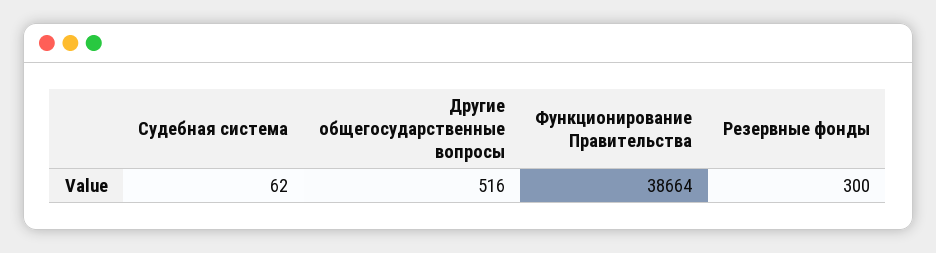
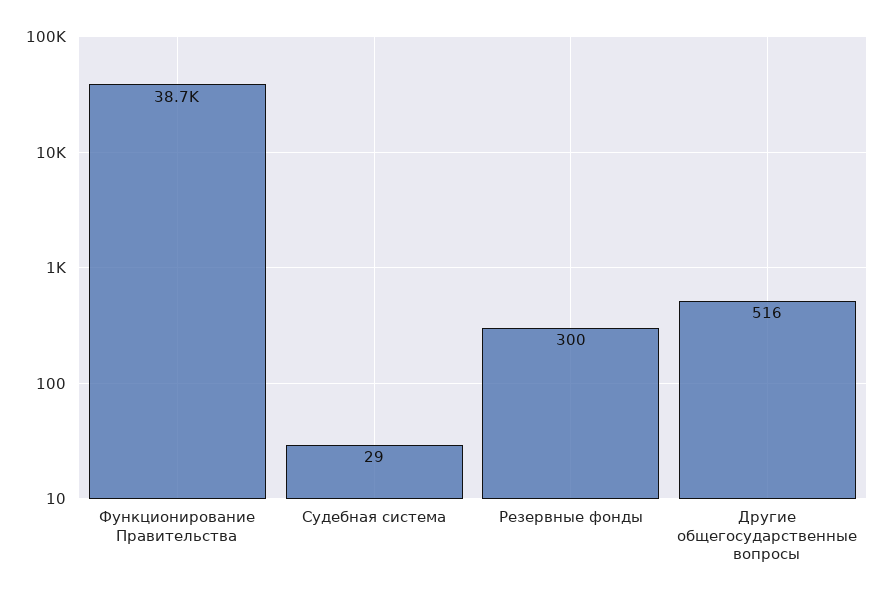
Судебная система: 62 -> 29

